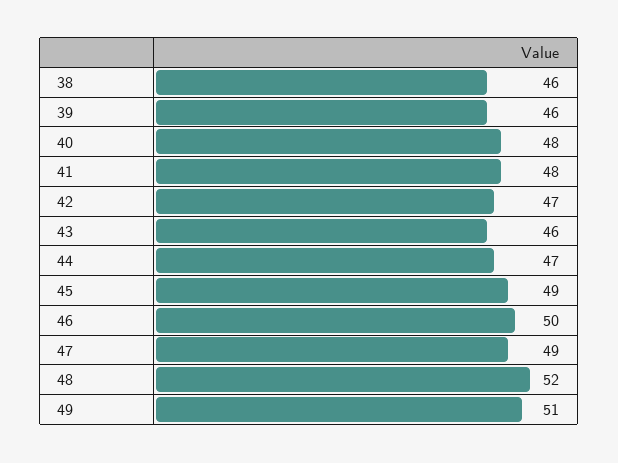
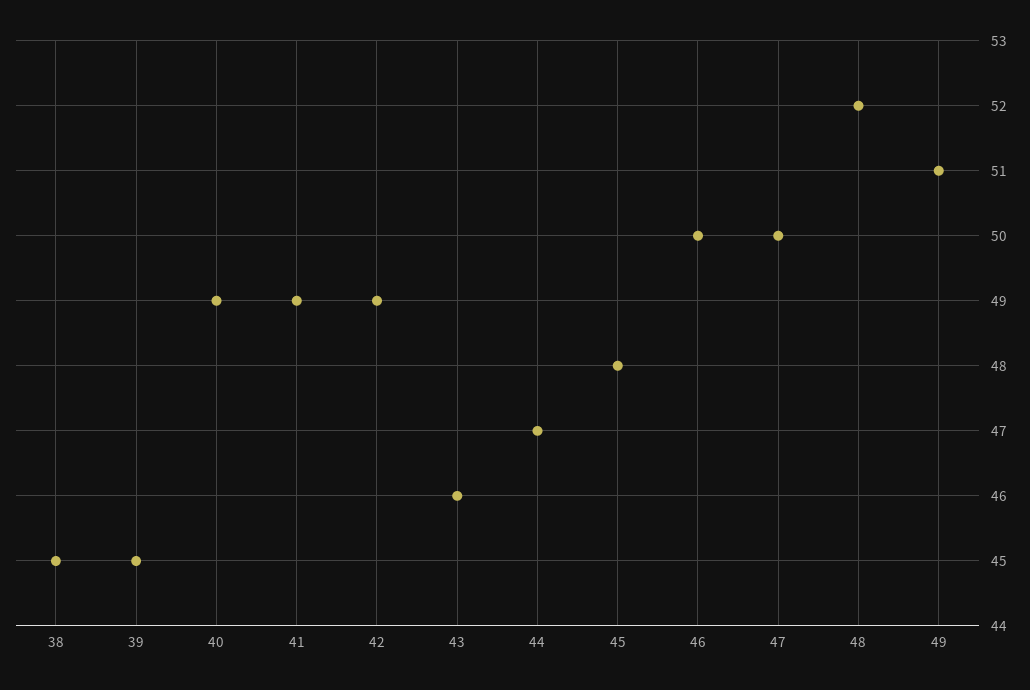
38: 46 -> 45
39: 46 -> 45
40: 48 -> 49
41: 48 -> 49
42: 47 -> 49
45: 49 -> 48
47: 49 -> 50

